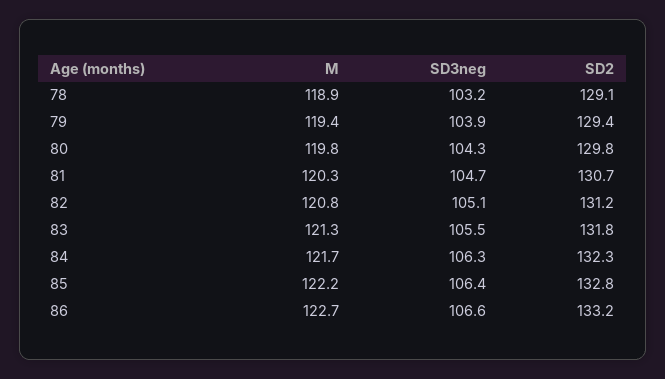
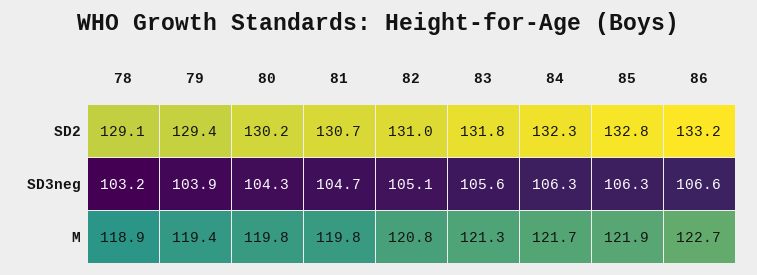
SD2, 80: 129.8 -> 130.2
M, 81: 120.3 -> 119.8
SD2, 82: 131.2 -> 131
SD3neg, 83: 105.5 -> 105.6
M, 85: 122.2 -> 121.9
SD3neg, 85: 106.4 -> 106.3

